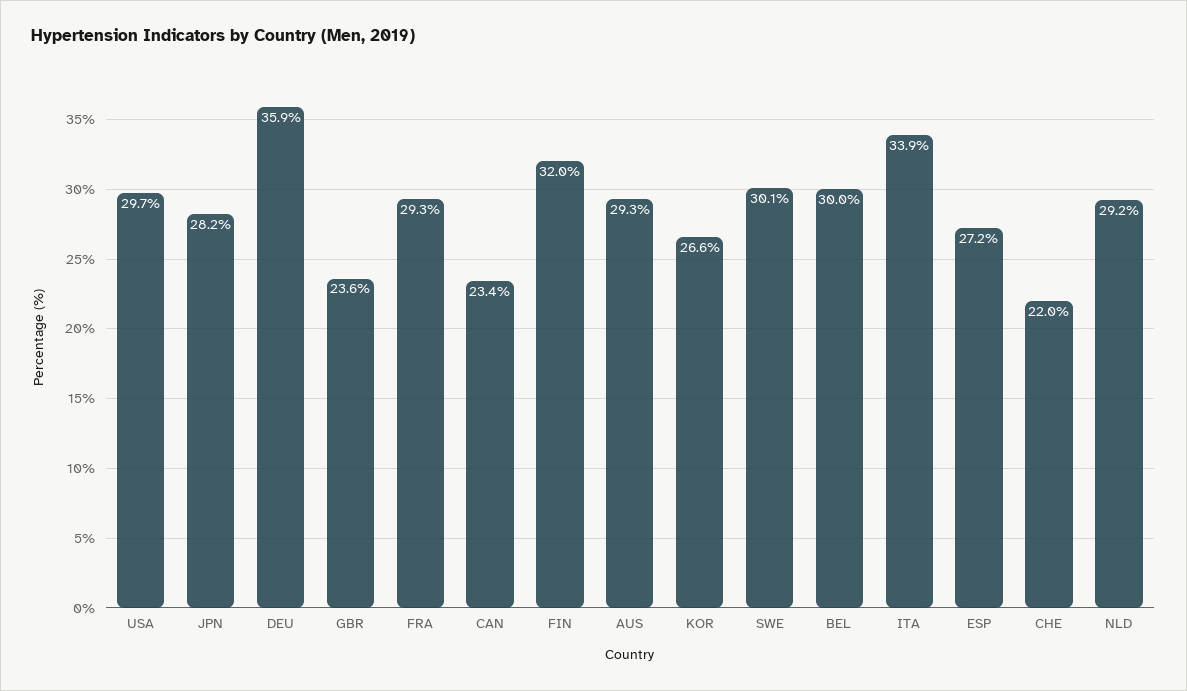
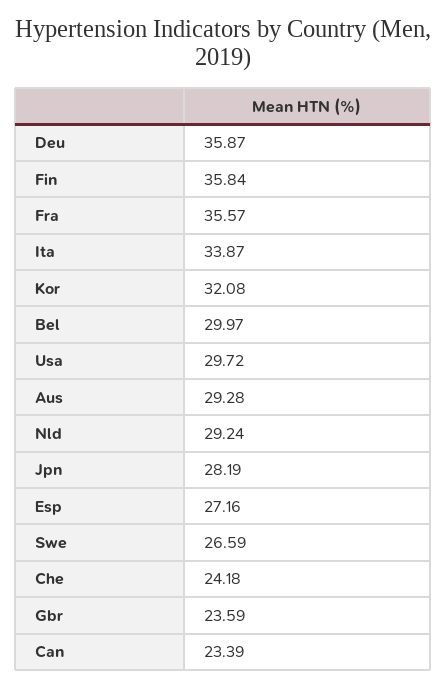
FRA: 29.3 -> 35.57
FIN: 32 -> 35.84
KOR: 26.6 -> 32.08
SWE: 30.1 -> 26.59
CHE: 22 -> 24.18

